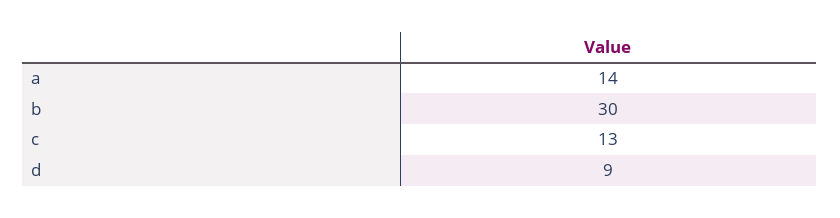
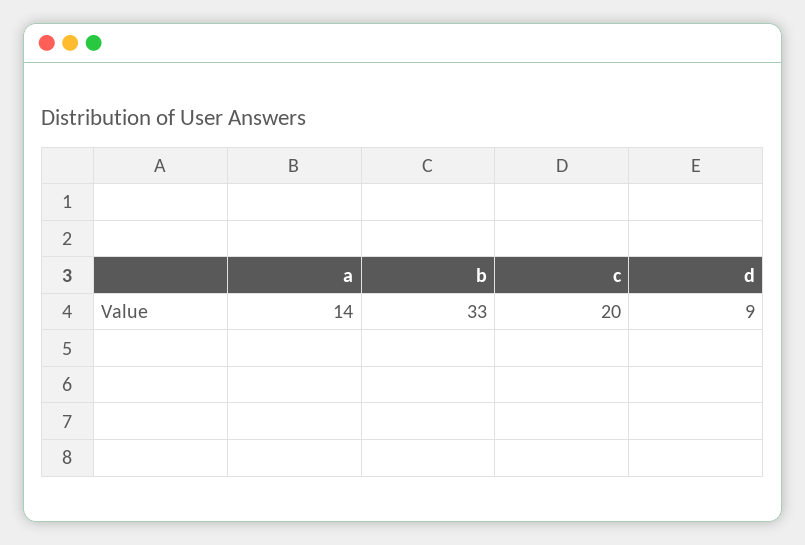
b: 30 -> 33
c: 13 -> 20

